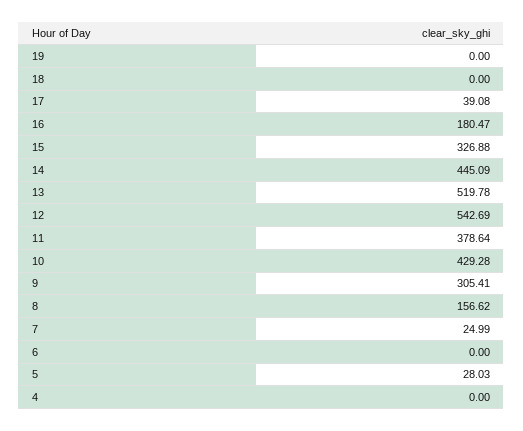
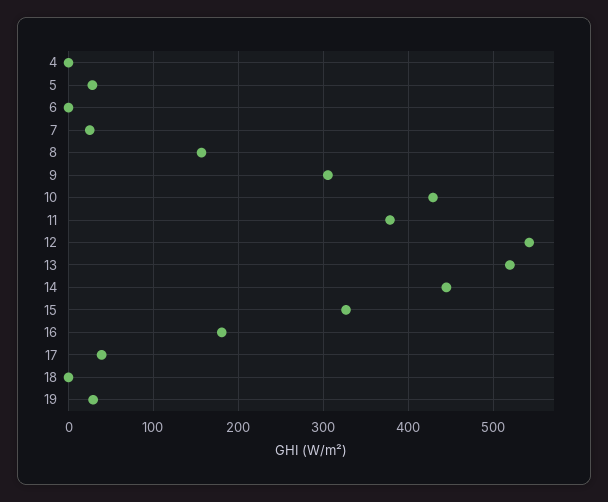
19: 0 -> 30

